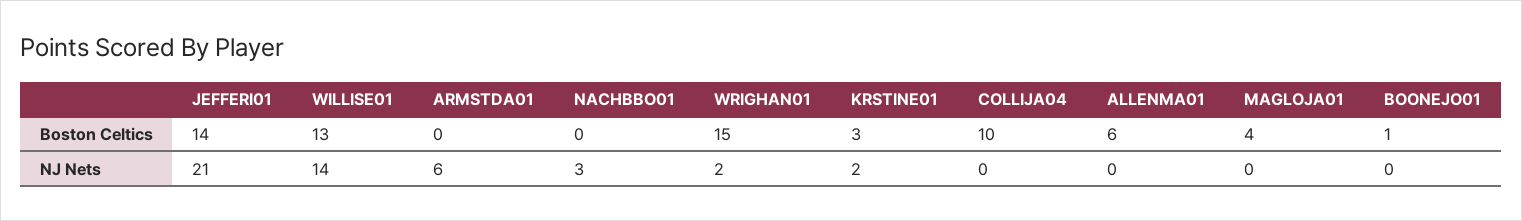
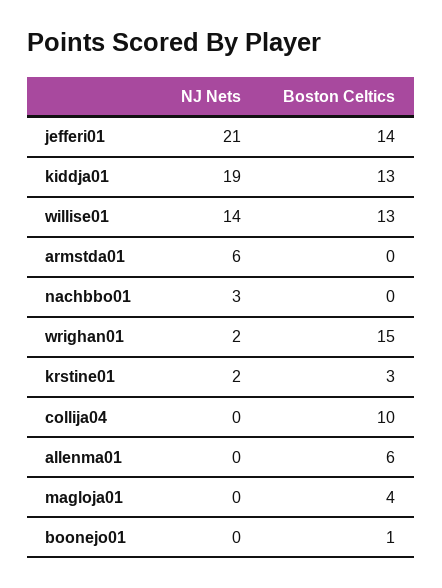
kiddja01, NJ Nets: none -> 19
kiddja01, Boston Celtics: none -> 13

